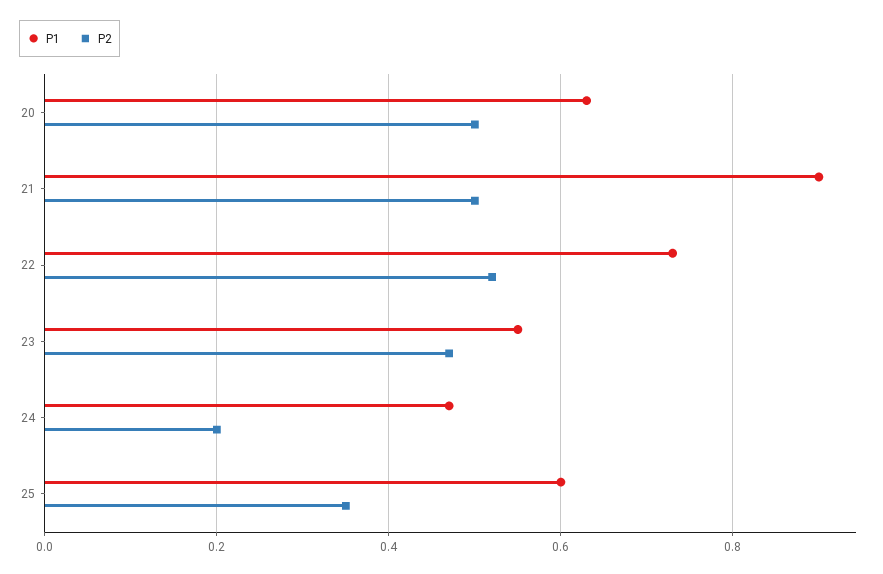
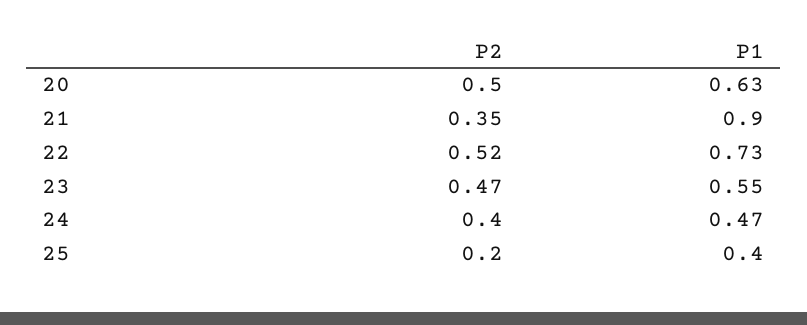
P2, 21: 0.5 -> 0.35
P2, 24: 0.2 -> 0.4
P1, 25: 0.6 -> 0.4
P2, 25: 0.35 -> 0.2

